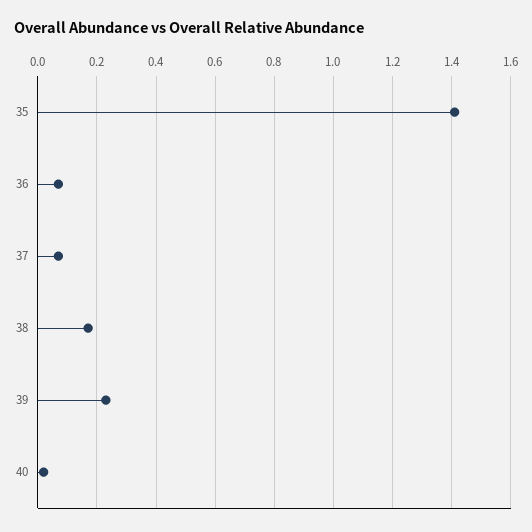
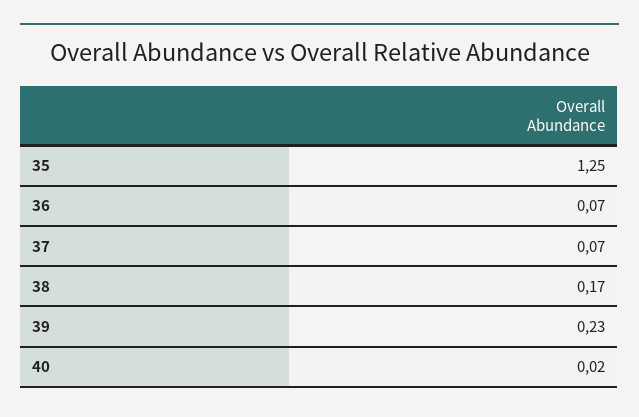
35: 1.4 -> 1.25

